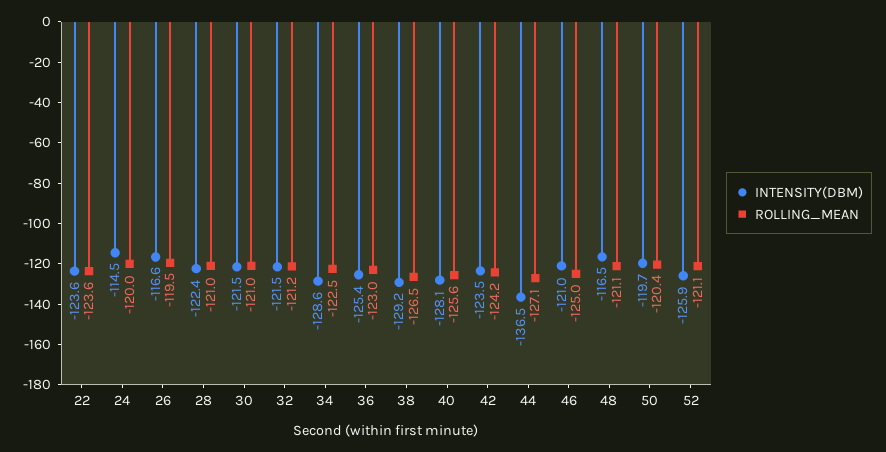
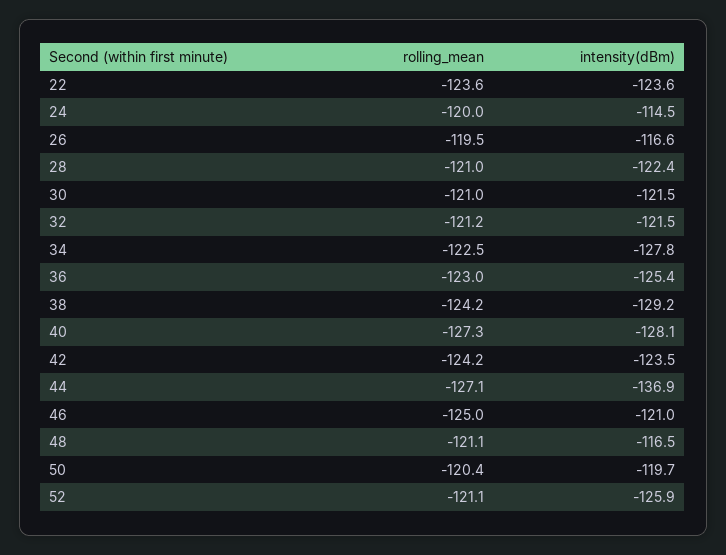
INTENSITY(DBM), 34: -128.6 -> -127.8
ROLLING_MEAN, 38: -126.5 -> -124.2
ROLLING_MEAN, 40: -125.6 -> -127.3
INTENSITY(DBM), 44: -136.5 -> -136.9

